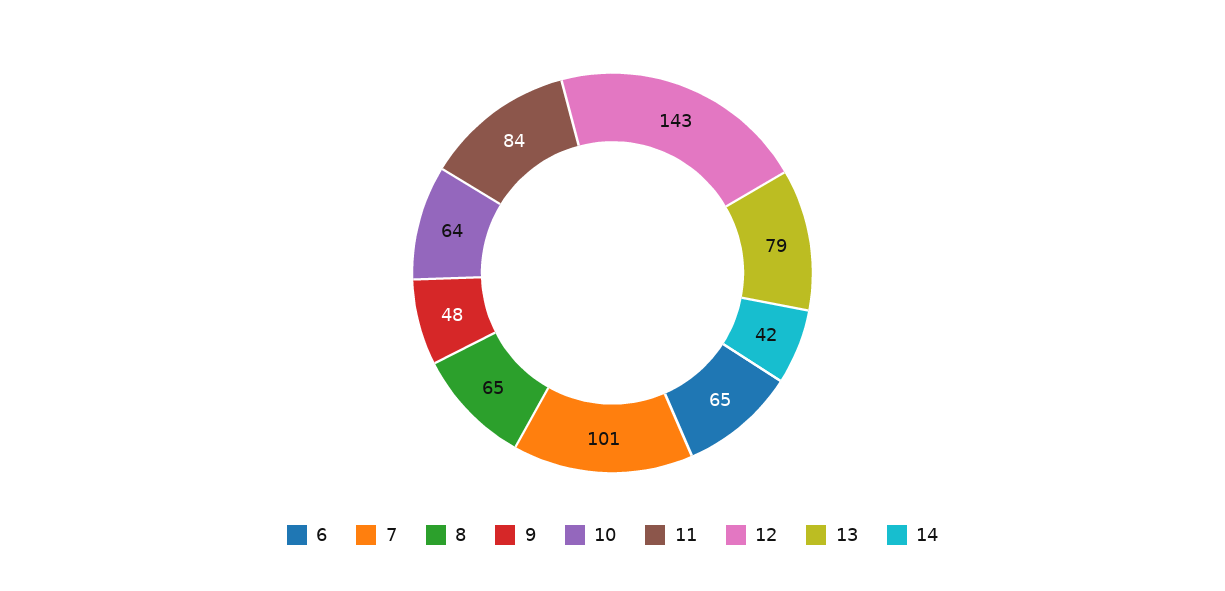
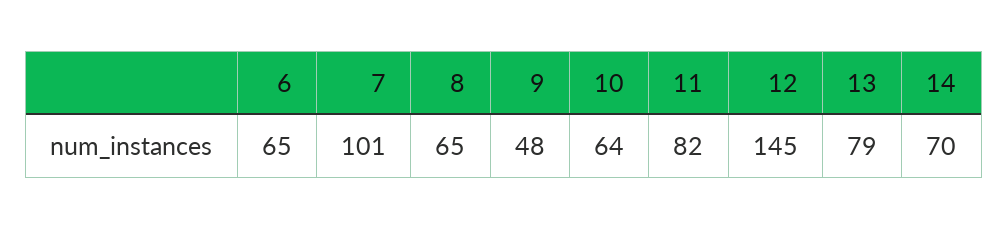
11: 84 -> 82
12: 143 -> 145
14: 42 -> 70

